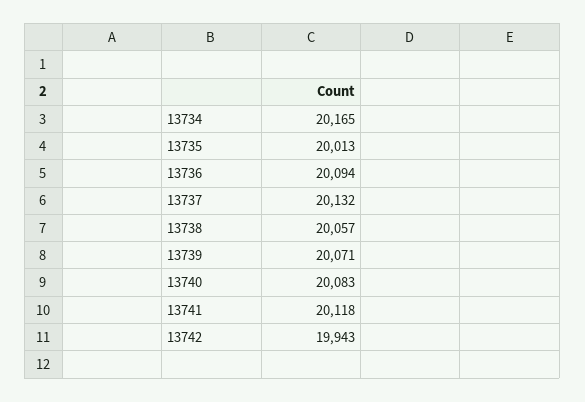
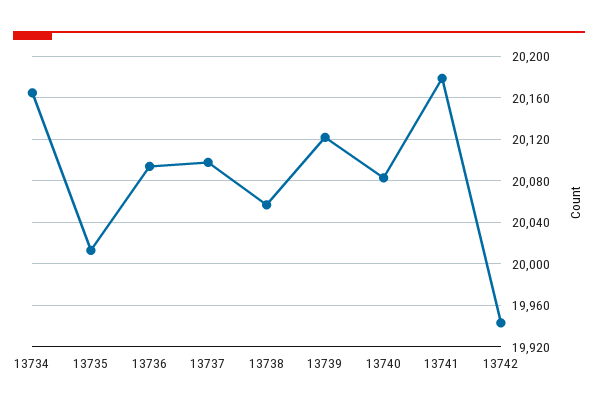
13737: 20132 -> 20100
13739: 20071 -> 20120
13741: 20118 -> 20180

